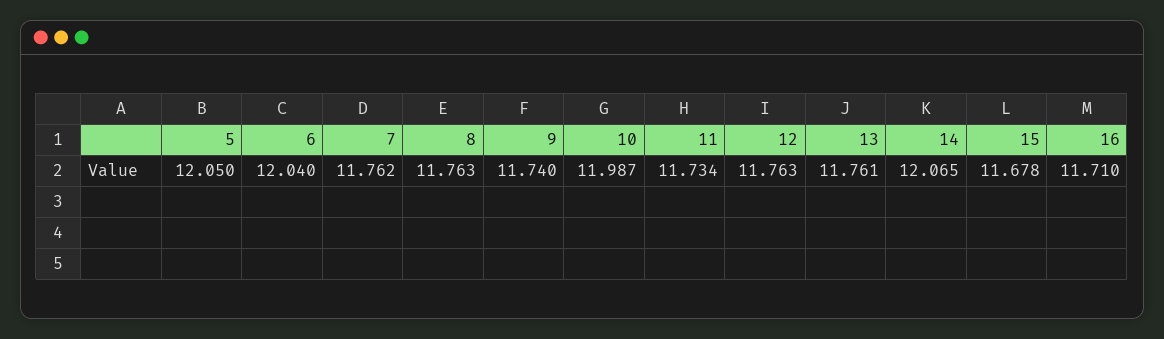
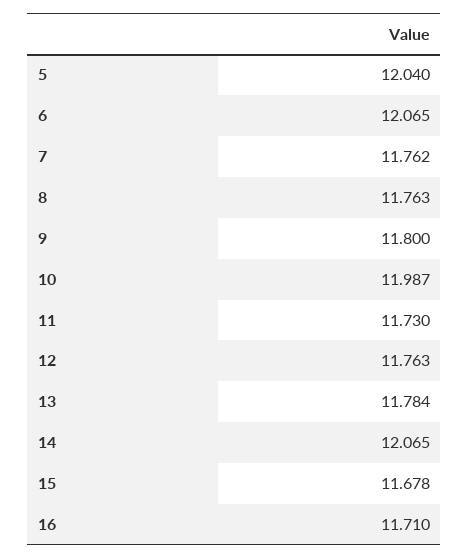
5: 12.05 -> 12.04
6: 12.04 -> 12.065
9: 11.74 -> 11.8
11: 11.734 -> 11.73
13: 11.761 -> 11.784

